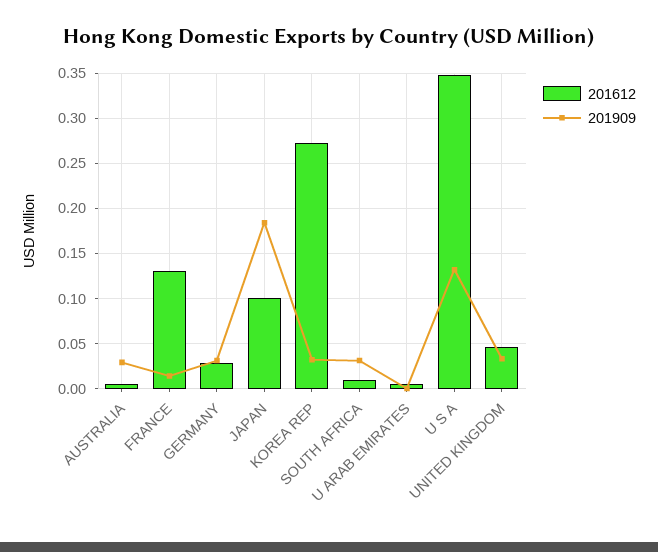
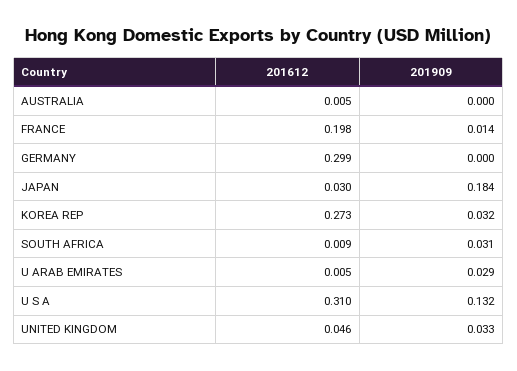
201909, AUSTRALIA: 0.03 -> 0
201612, FRANCE: 0.13 -> 0.198
201612, GERMANY: 0.03 -> 0.299
201909, GERMANY: 0.03 -> 0
201612, JAPAN: 0.1 -> 0.03
201909, U ARAB EMIRATES: 0 -> 0.029
201612, U S A: 0.35 -> 0.31

